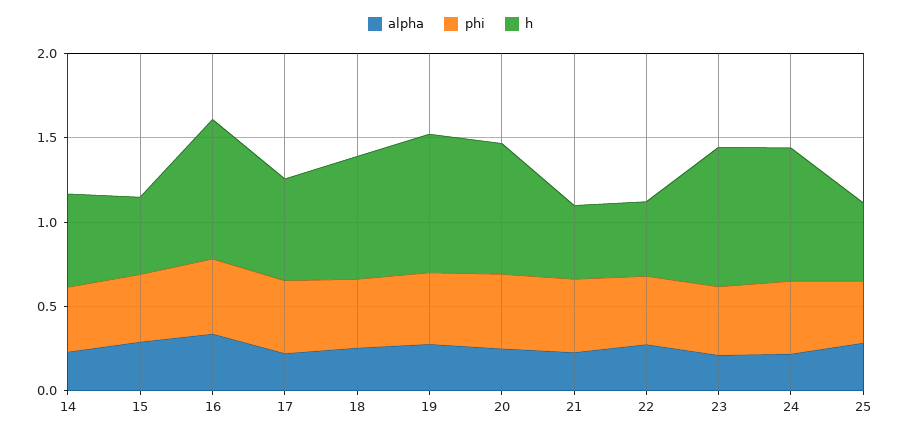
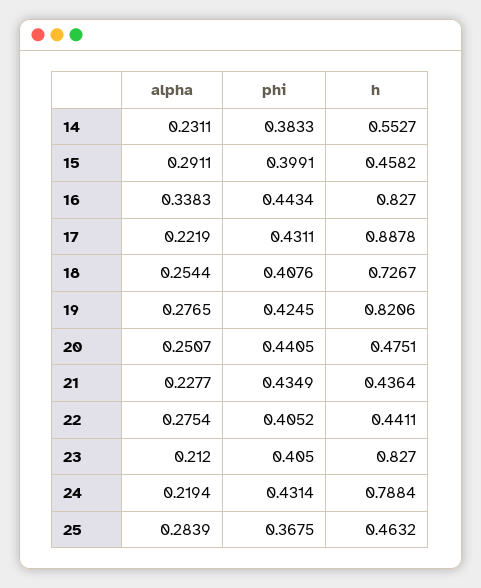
h, 17: 0.6 -> 0.8878
h, 20: 0.8 -> 0.4751

